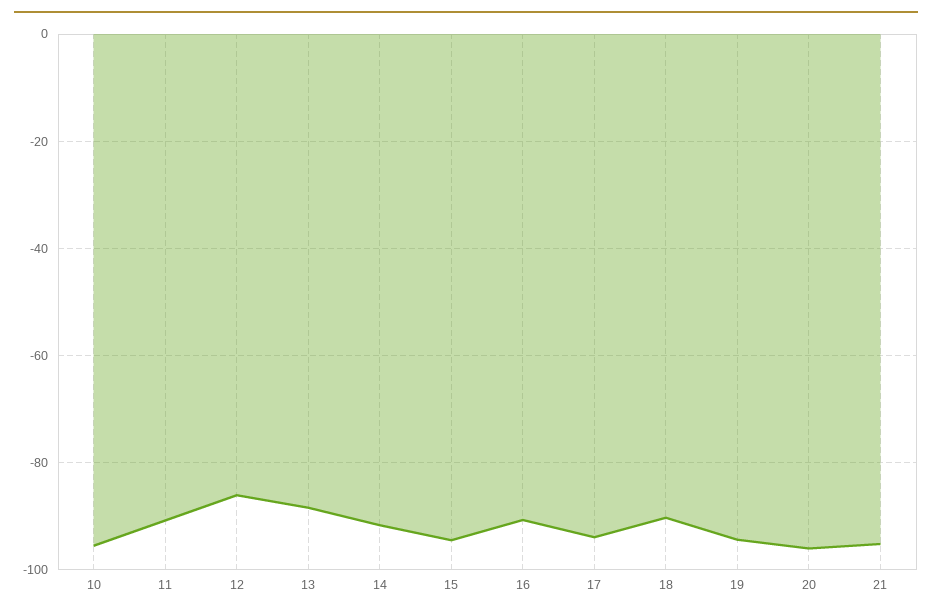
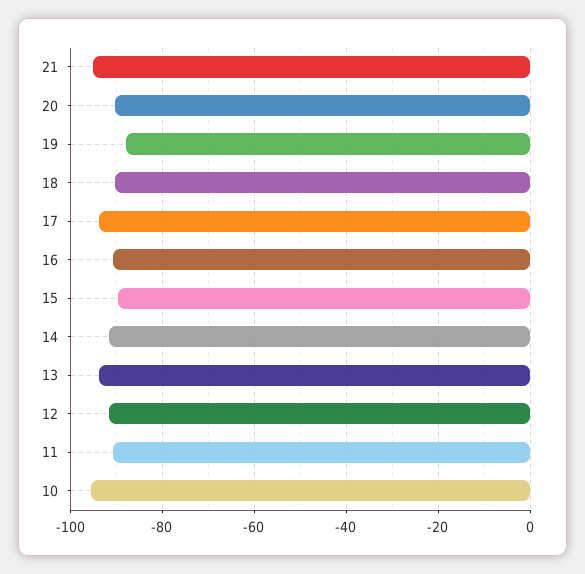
12: -86 -> -92
13: -88 -> -94
15: -94 -> -90
19: -94 -> -88
20: -96 -> -90

